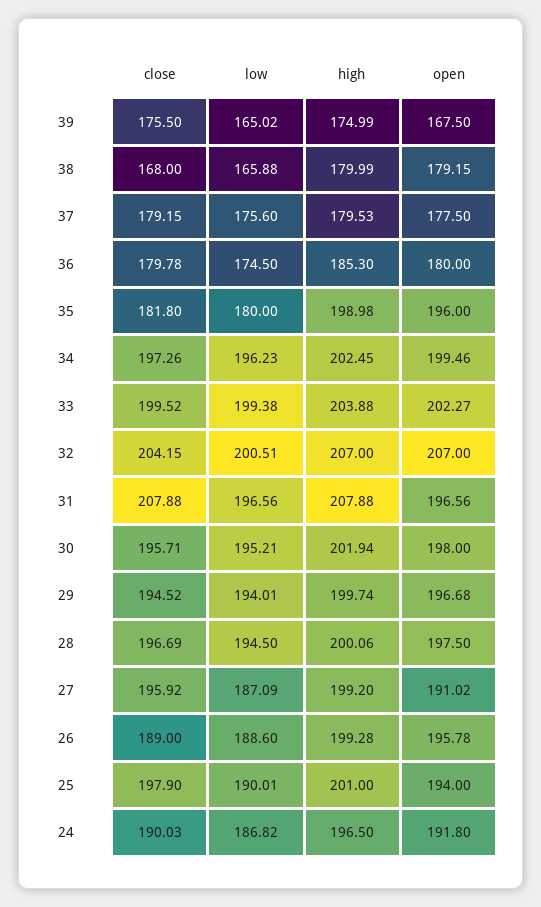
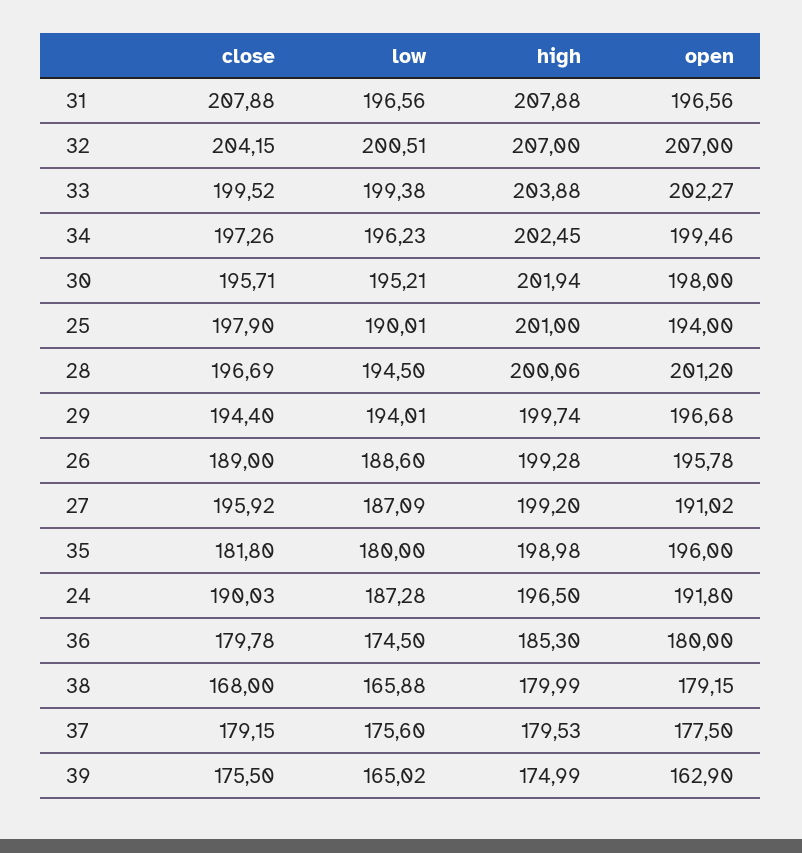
open, 39: 167.5 -> 162.9
close, 29: 194.52 -> 194.4
open, 28: 197.5 -> 201.2
low, 24: 186.82 -> 187.28

